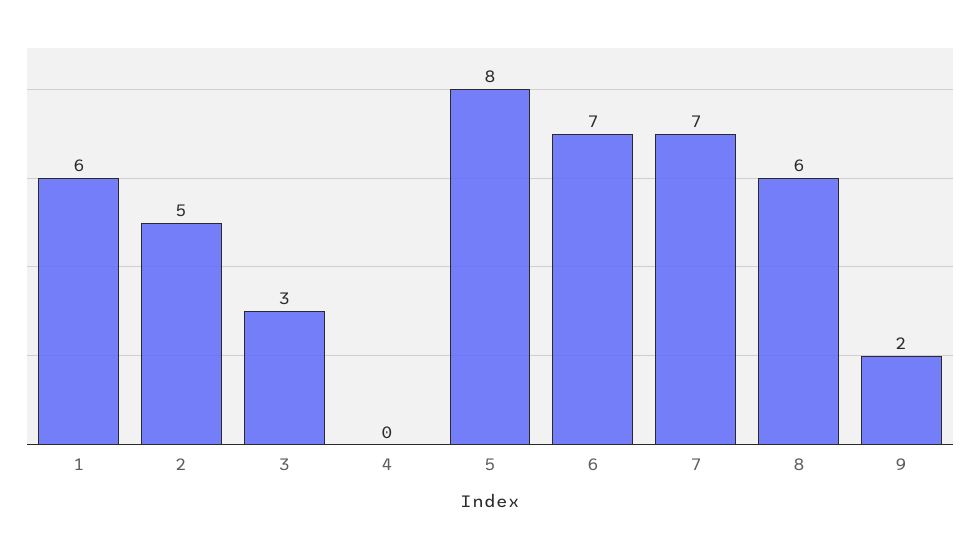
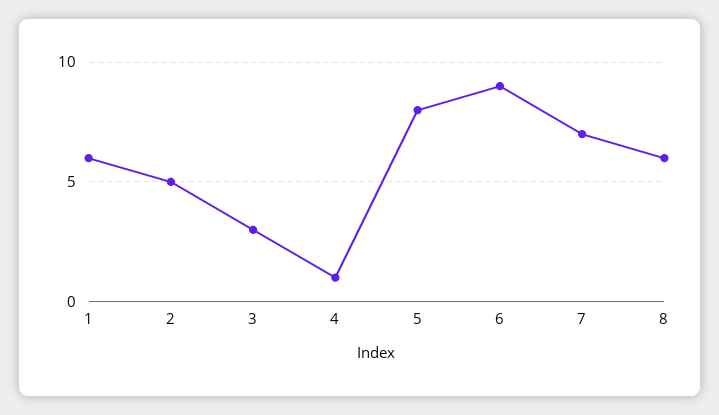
4: 0 -> 1
6: 7 -> 9
9: 2 -> none

